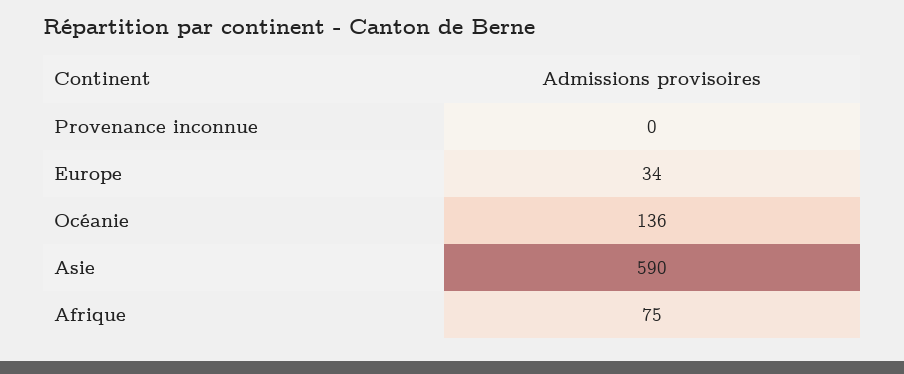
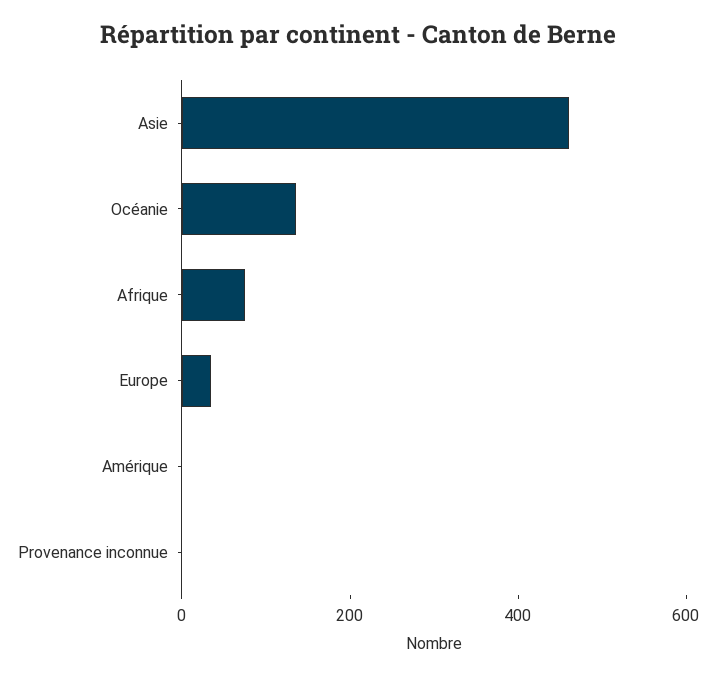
Asie: 590 -> 450
Amérique: none -> 0

